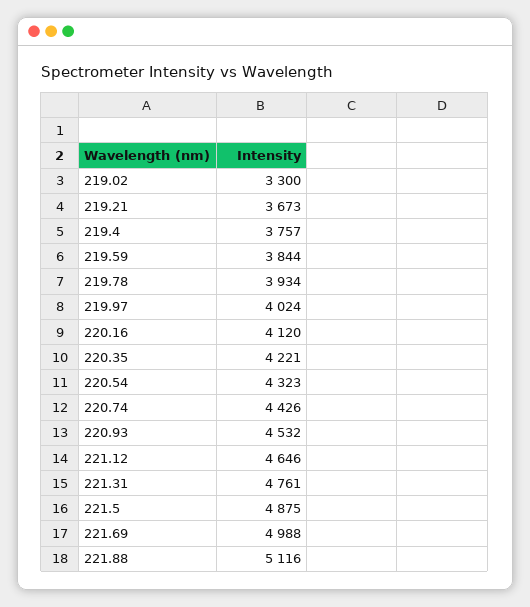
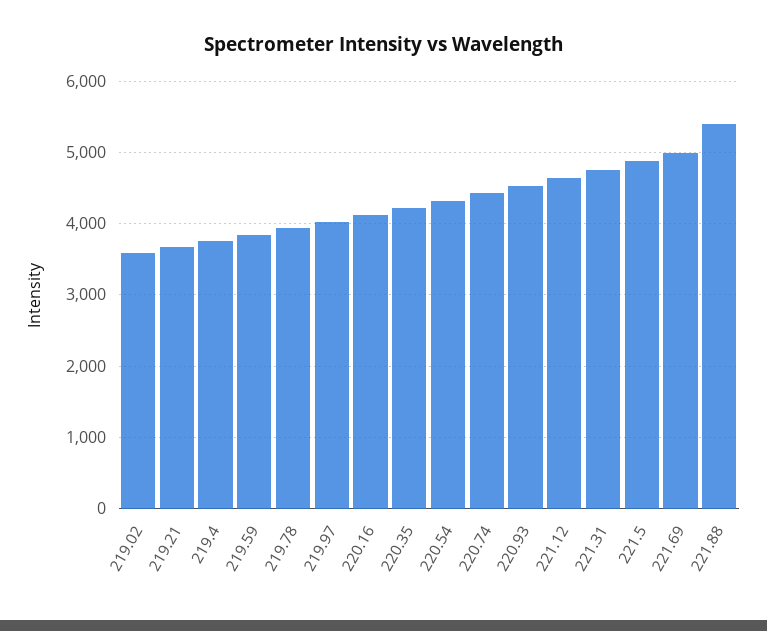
219.02: 3300 -> 3600
221.88: 5116 -> 5400

